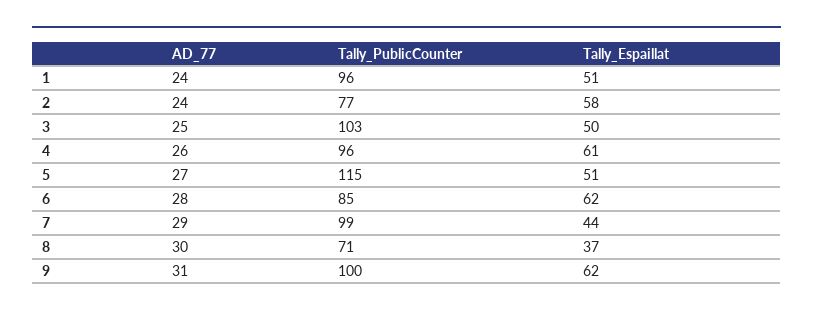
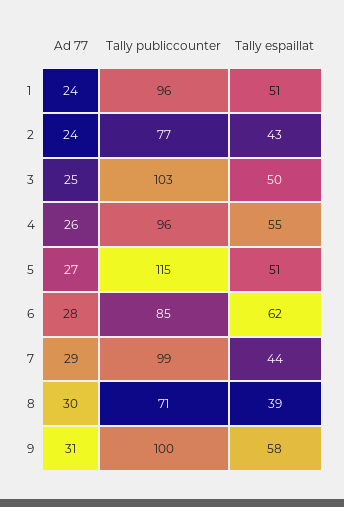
Tally_Espaillat, 2: 58 -> 43
Tally_Espaillat, 4: 61 -> 55
Tally_Espaillat, 8: 37 -> 39
Tally_Espaillat, 9: 62 -> 58

